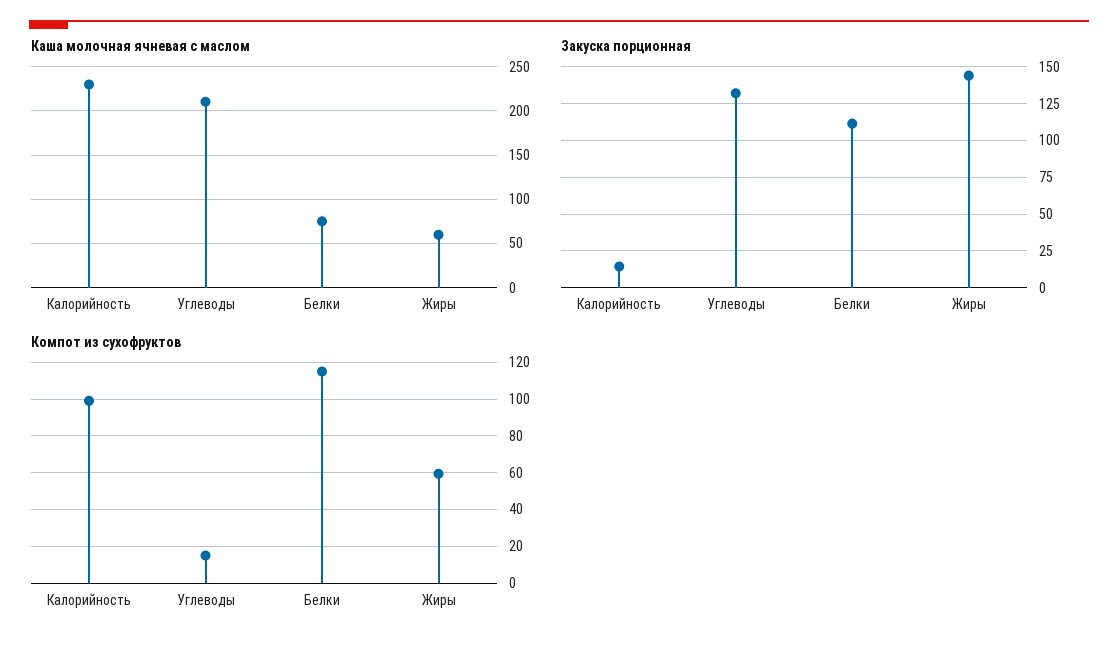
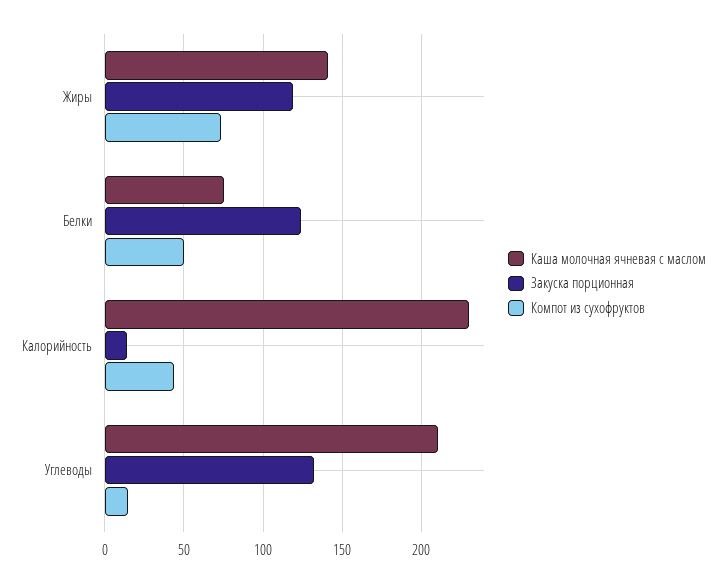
Каша молочная ячневая с маслом, Жиры: 60 -> 140
Закуска порционная, Белки: 110 -> 125
Закуска порционная, Жиры: 145 -> 120
Компот из сухофруктов, Калорийность: 100 -> 45
Компот из сухофруктов, Белки: 115 -> 50
Компот из сухофруктов, Жиры: 60 -> 75

